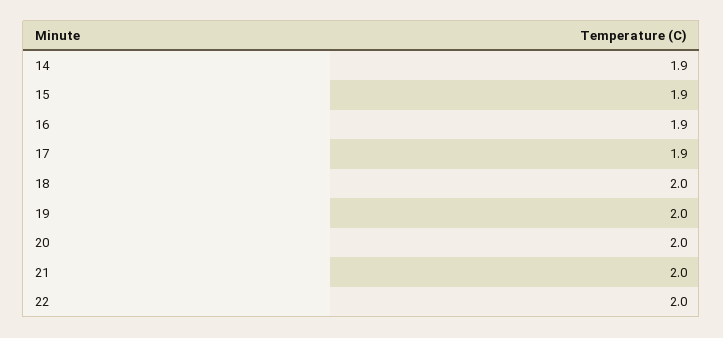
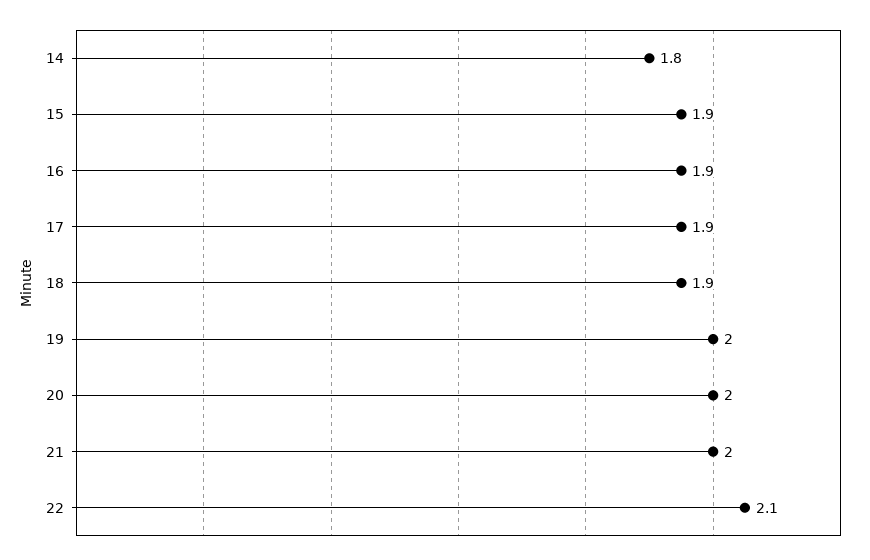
14: 1.9 -> 1.8
18: 2 -> 1.9
22: 2 -> 2.1

